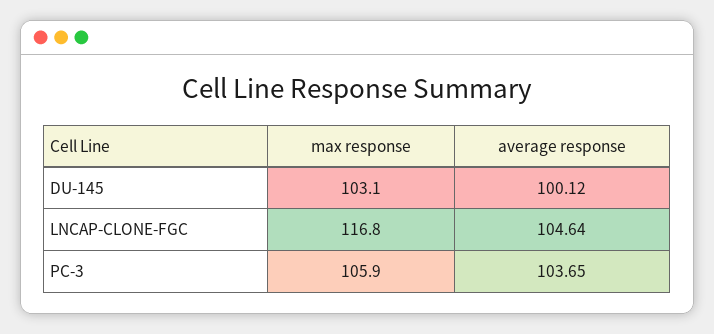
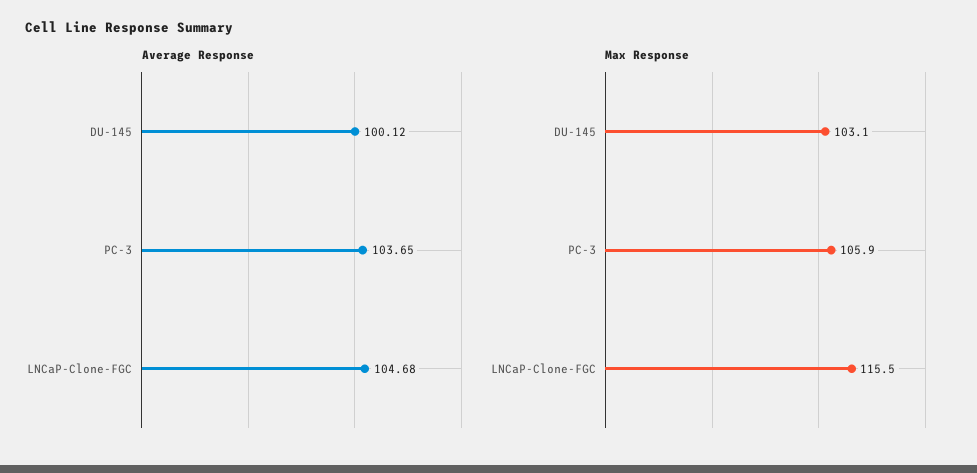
max response, LNCAP-CLONE-FGC: 116.8 -> 115.5
average response, LNCAP-CLONE-FGC: 104.64 -> 104.68

